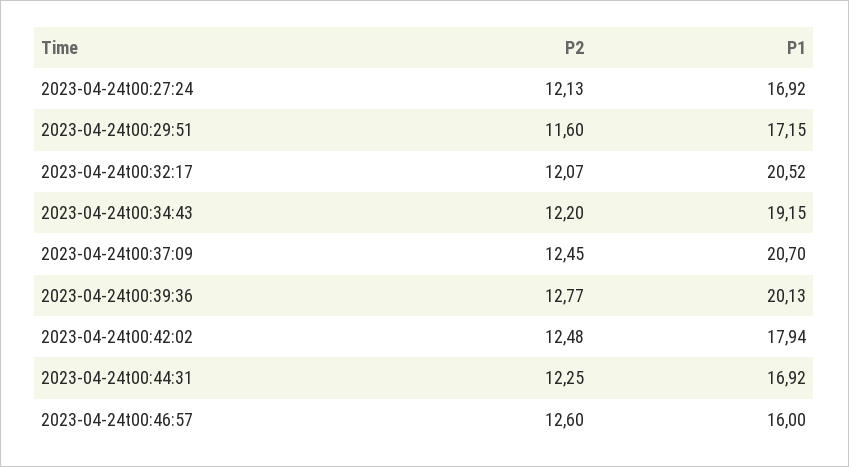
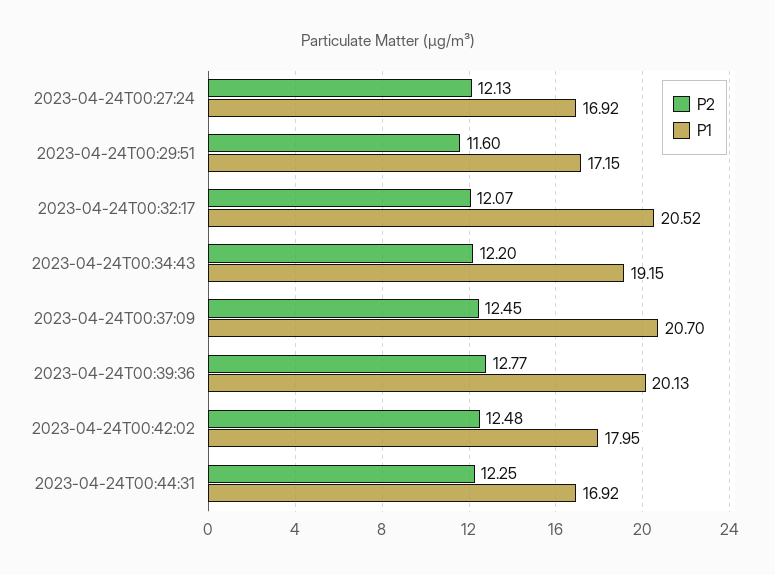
P1, 2023-04-24t00:42:02: 17.94 -> 17.95
P2, 2023-04-24t00:46:57: 12.6 -> none
P1, 2023-04-24t00:46:57: 16 -> none

